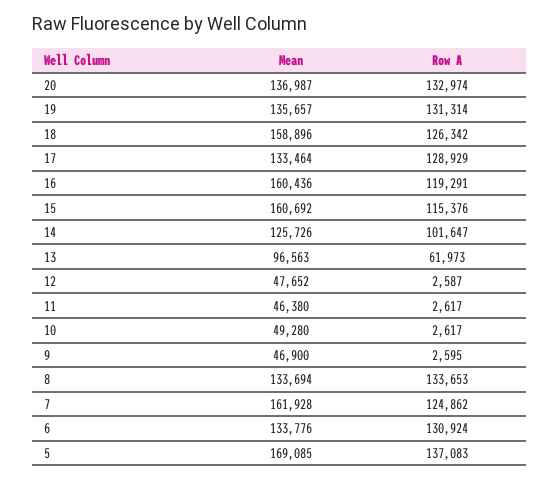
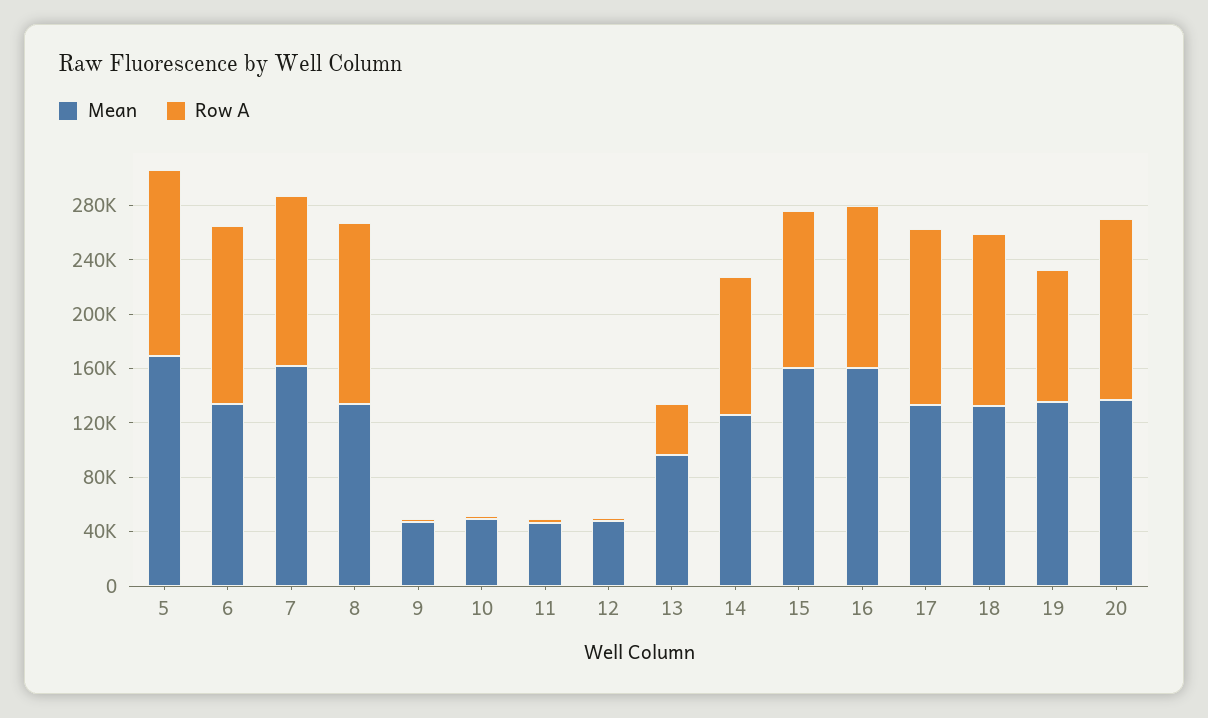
Row A, 19: 131314 -> 100000
Mean, 18: 158896 -> 130000
Row A, 13: 61973 -> 40000

